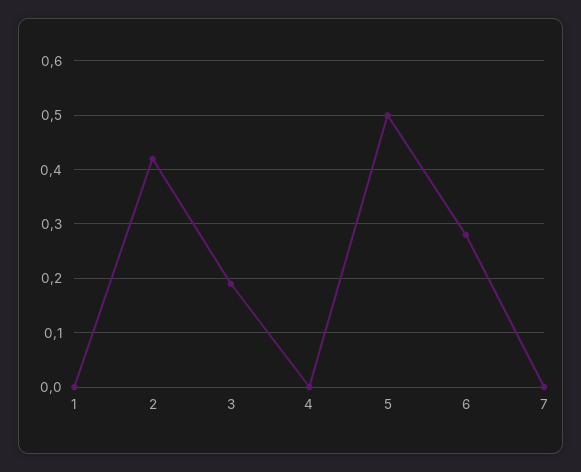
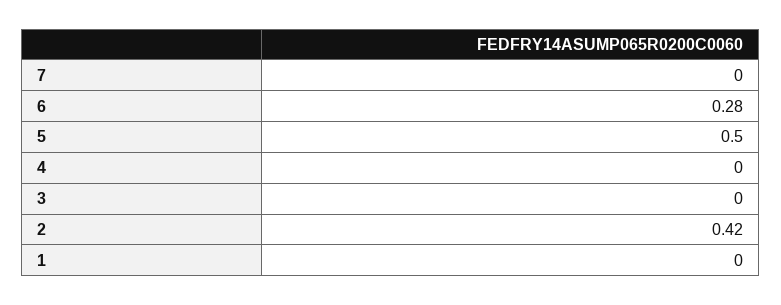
3: 0.2 -> 0

